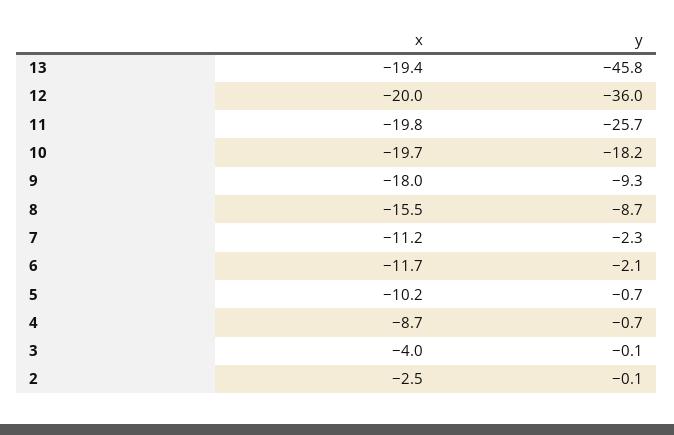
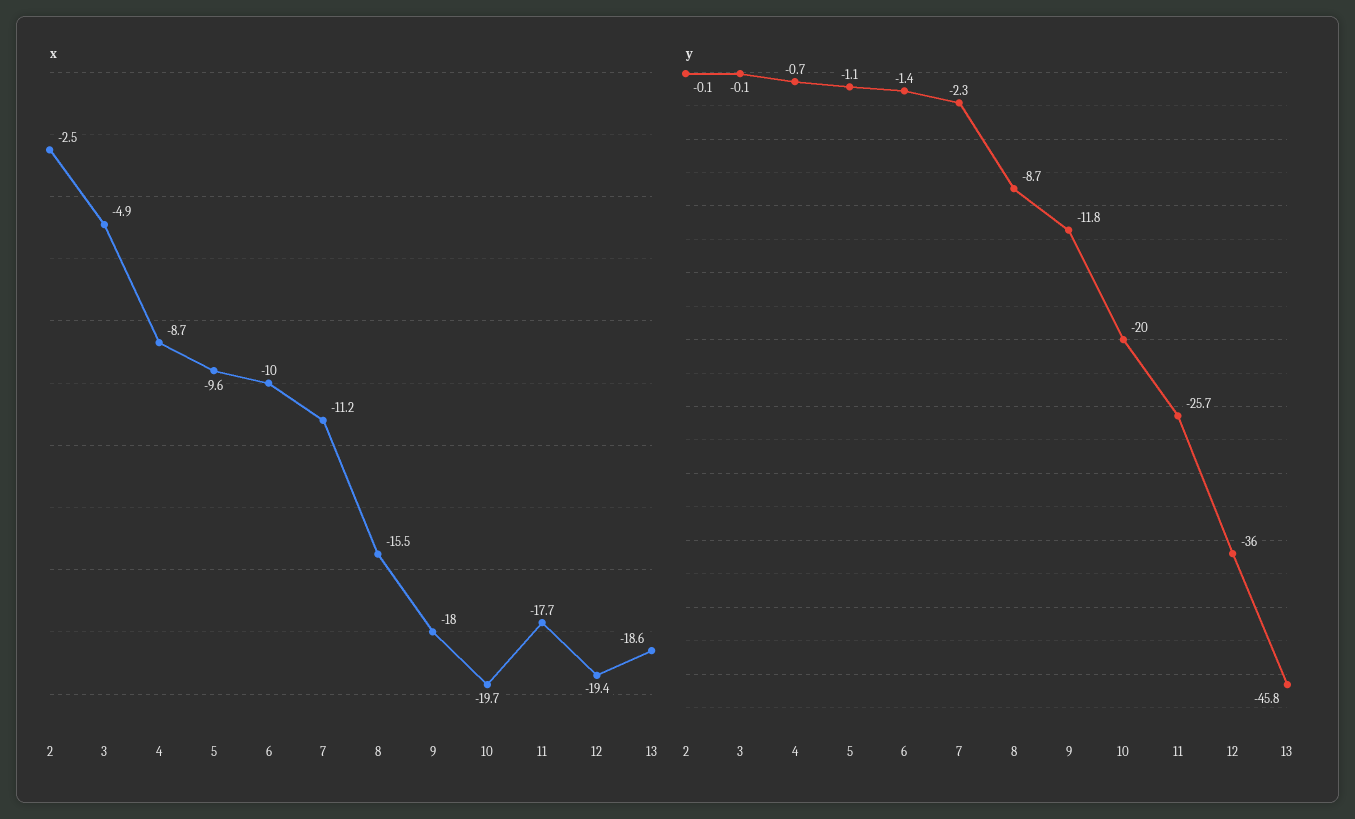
x, 13: -19.4 -> -18.6
x, 12: -20 -> -19.4
x, 11: -19.8 -> -17.7
y, 10: -18.2 -> -20
y, 9: -9.3 -> -11.8
x, 6: -11.7 -> -10
y, 6: -2.1 -> -1.4
x, 5: -10.2 -> -9.6
y, 5: -0.7 -> -1.1
x, 3: -4 -> -4.9

